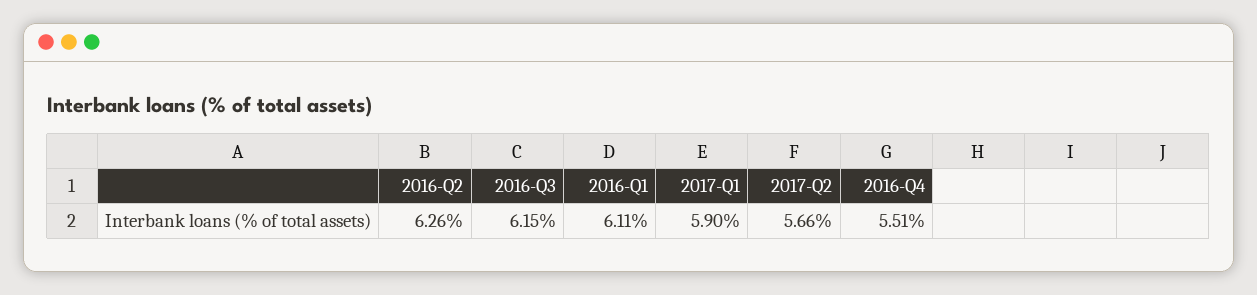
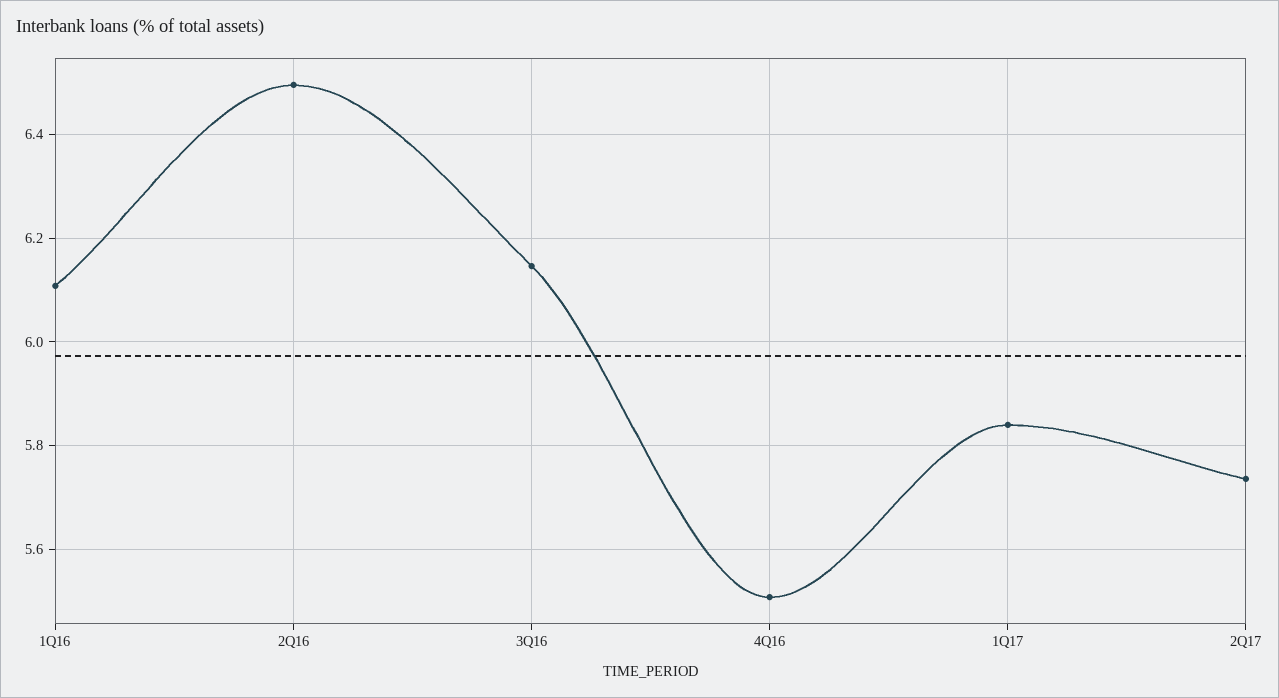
2016-Q2: 6.26 -> 6.5
2017-Q1: 5.9 -> 5.84
2017-Q2: 5.66 -> 5.74

